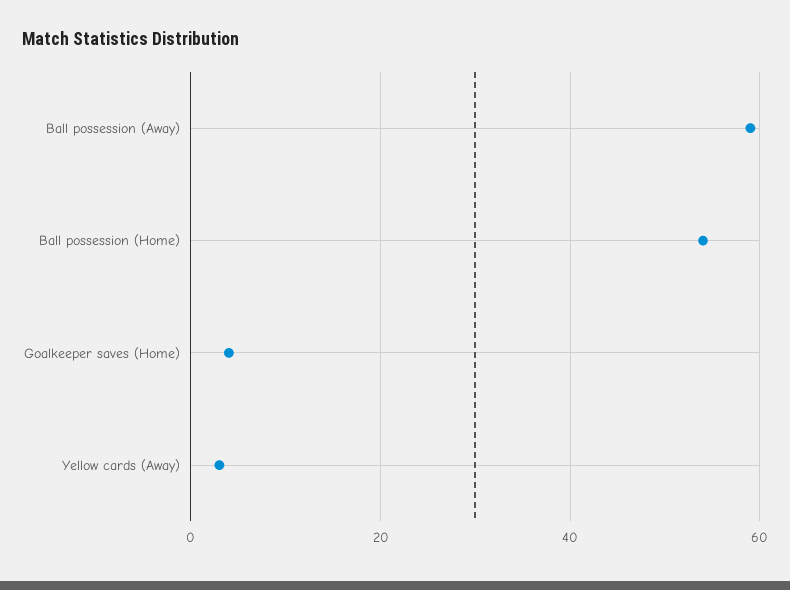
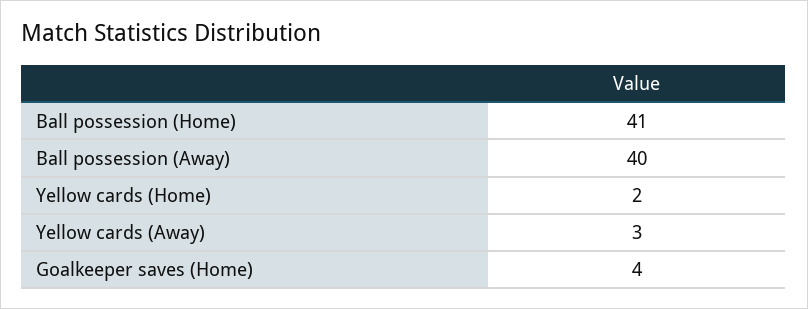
Ball possession (Away): 60 -> 40
Ball possession (Home): 55 -> 41
Yellow cards (Home): none -> 2

